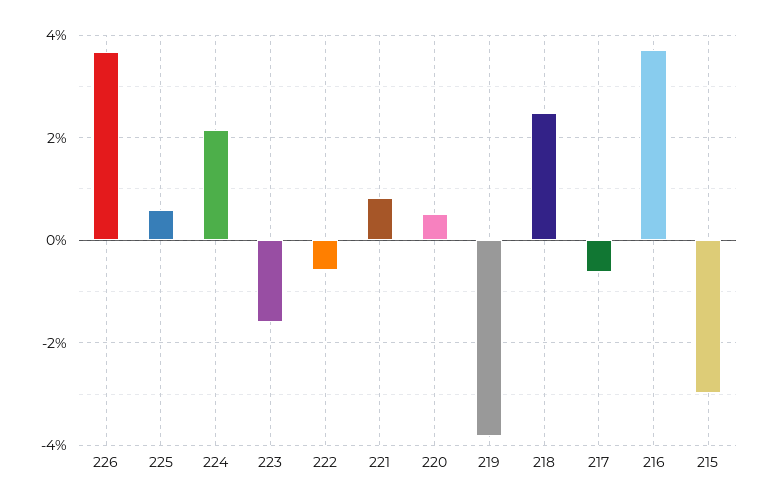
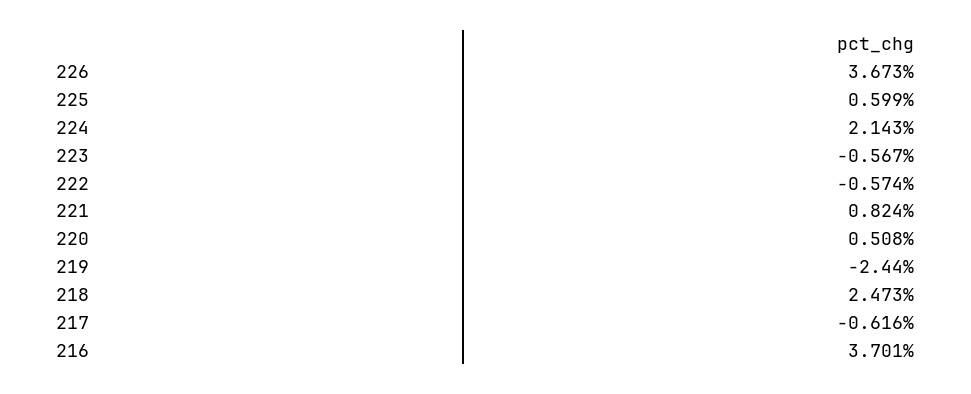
223: -1.6 -> -0.567
219: -3.8 -> -2.44
215: -3 -> none

